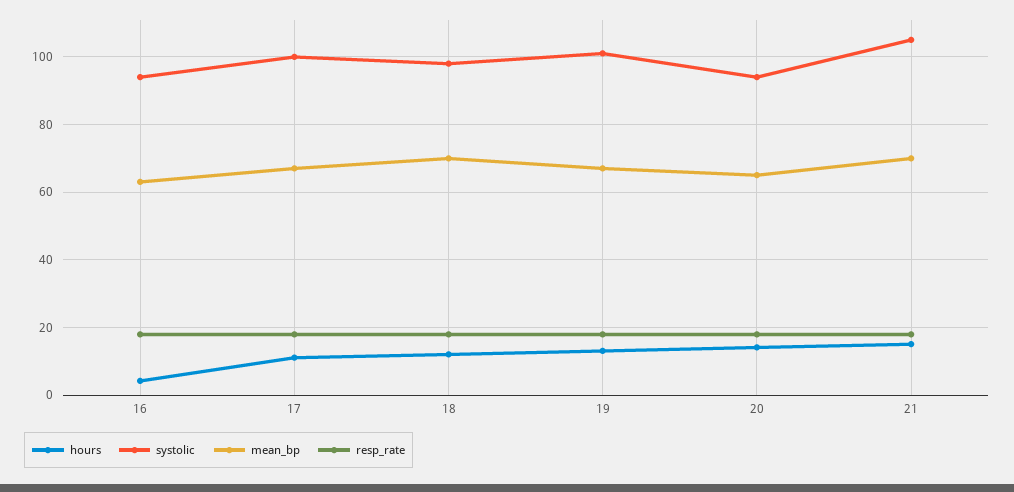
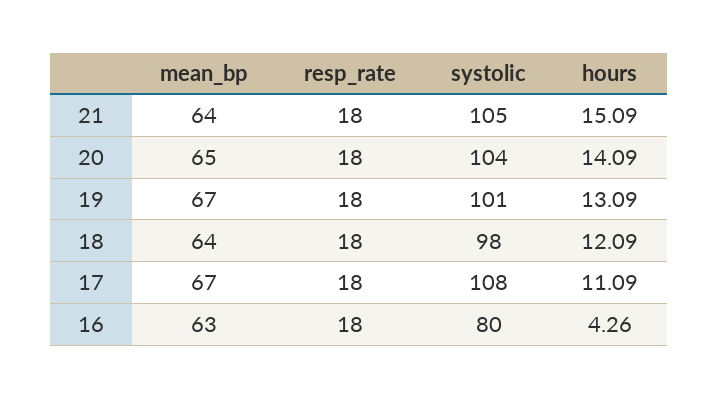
systolic, 16: 94 -> 80
systolic, 17: 100 -> 108
mean_bp, 18: 70 -> 64
systolic, 20: 94 -> 104
mean_bp, 21: 70 -> 64

